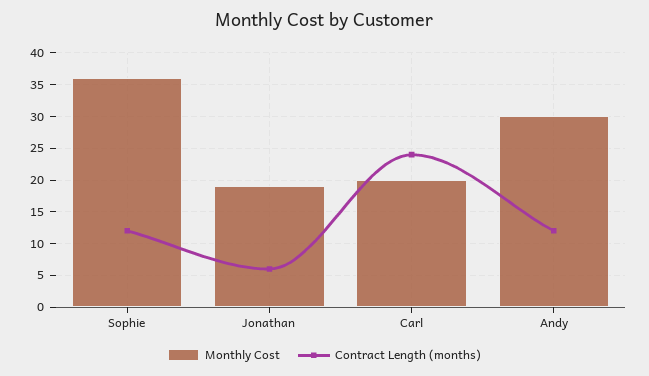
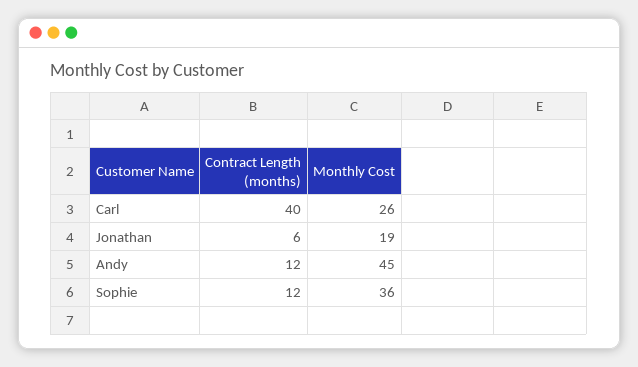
Monthly Cost, Carl: 20 -> 26
Contract Length (months), Carl: 24 -> 40
Monthly Cost, Andy: 30 -> 45

